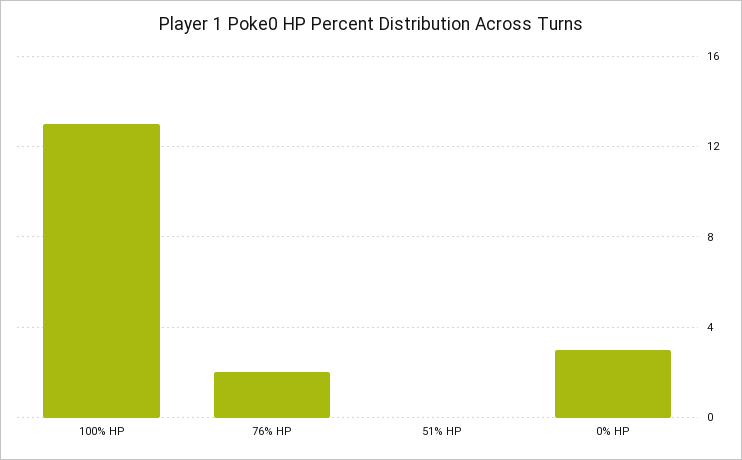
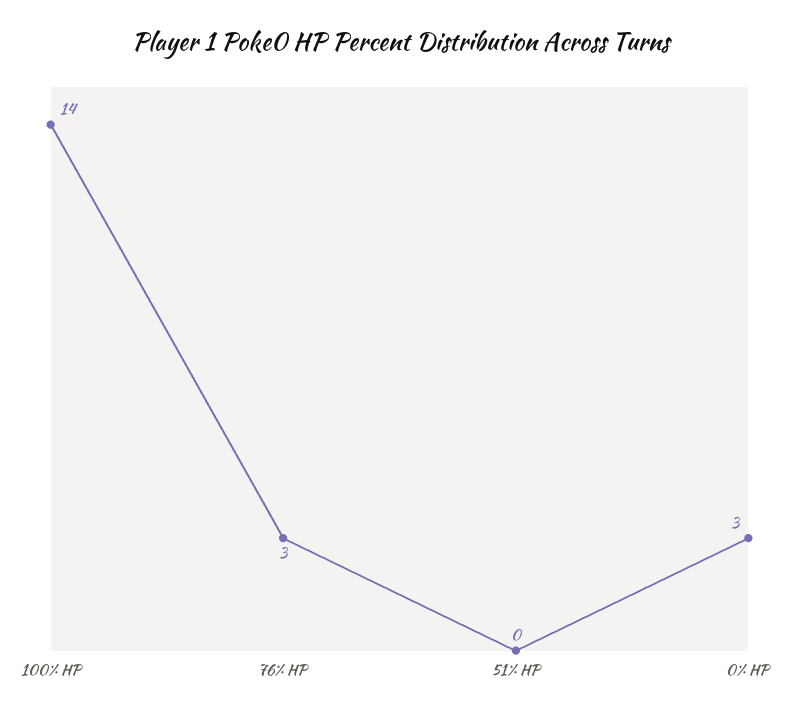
100% HP: 13 -> 14
76% HP: 2 -> 3

